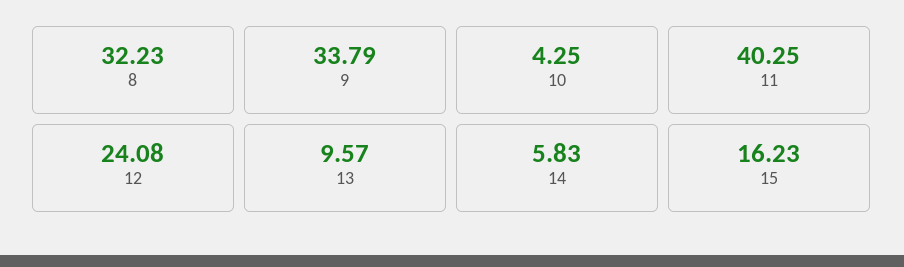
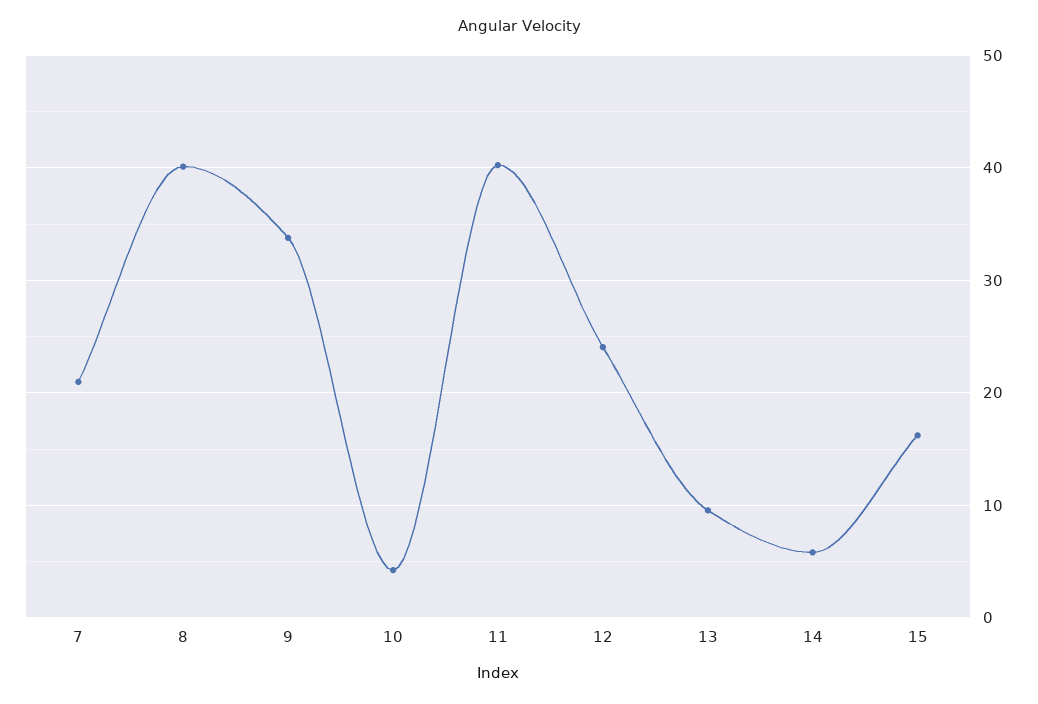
8: 32.23 -> 40
7: none -> 21

